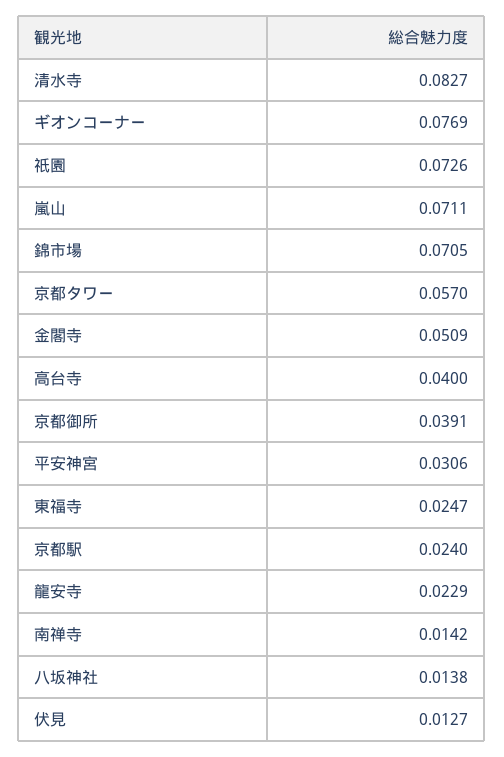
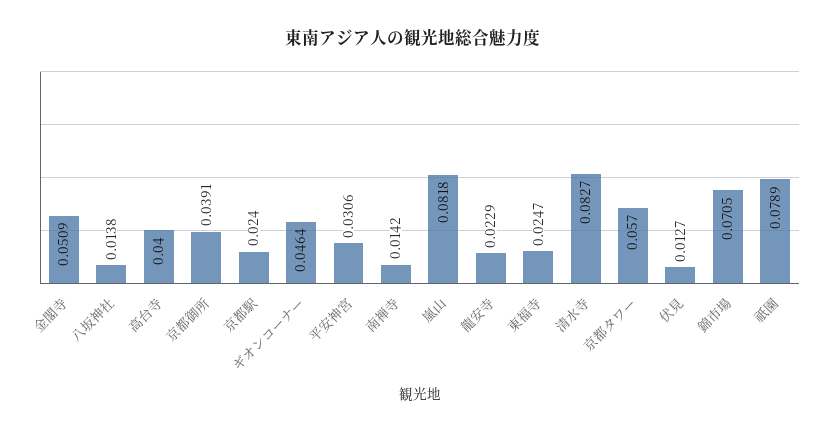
ギオンコーナー: 0.0769 -> 0.0464
祇園: 0.0726 -> 0.0789
嵐山: 0.0711 -> 0.0818

